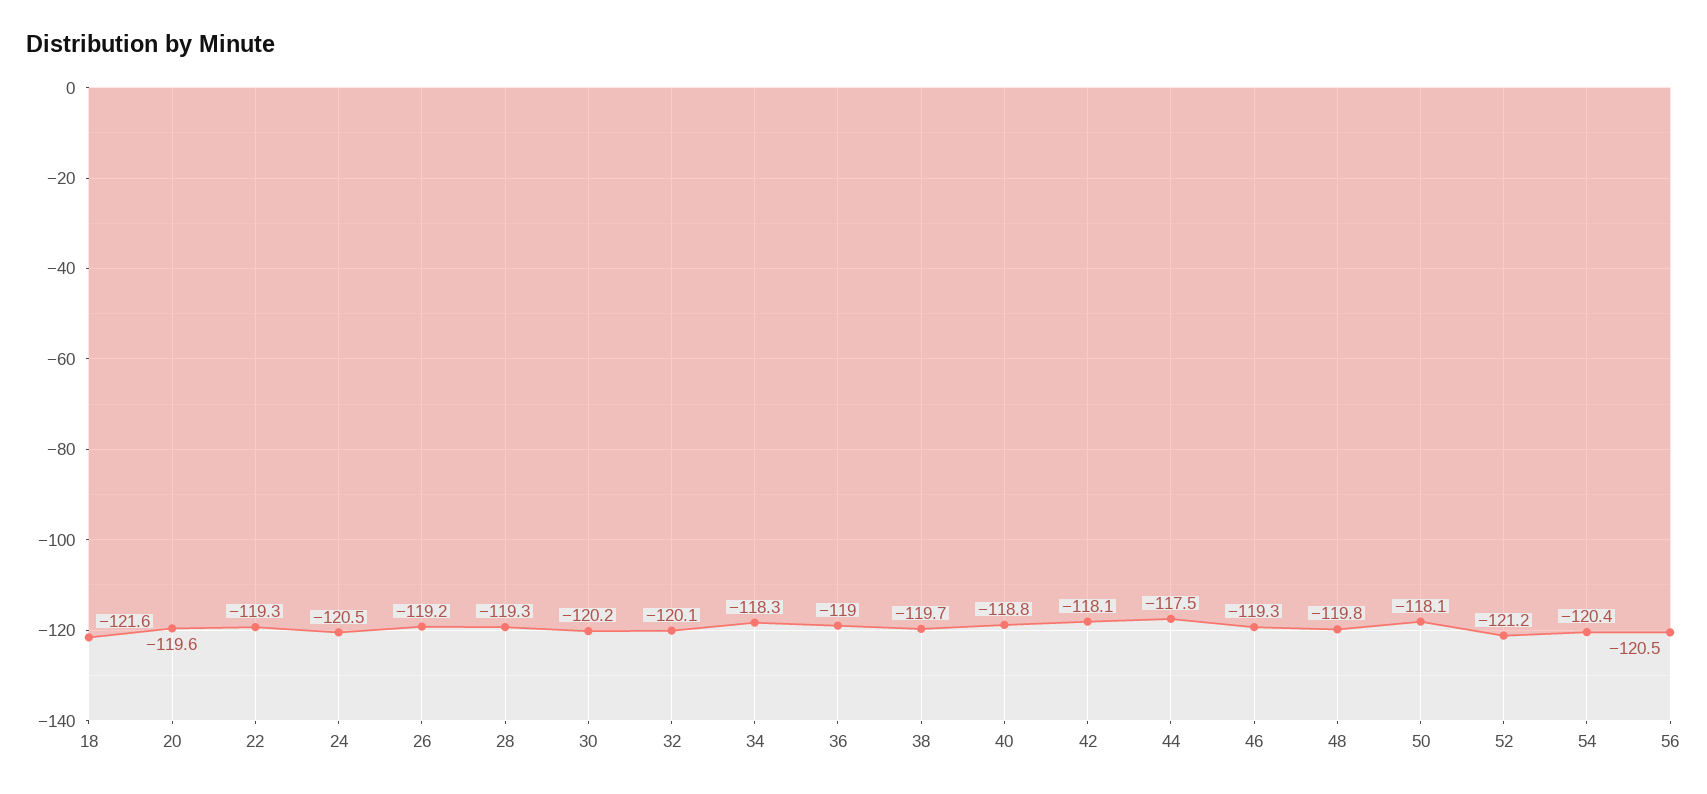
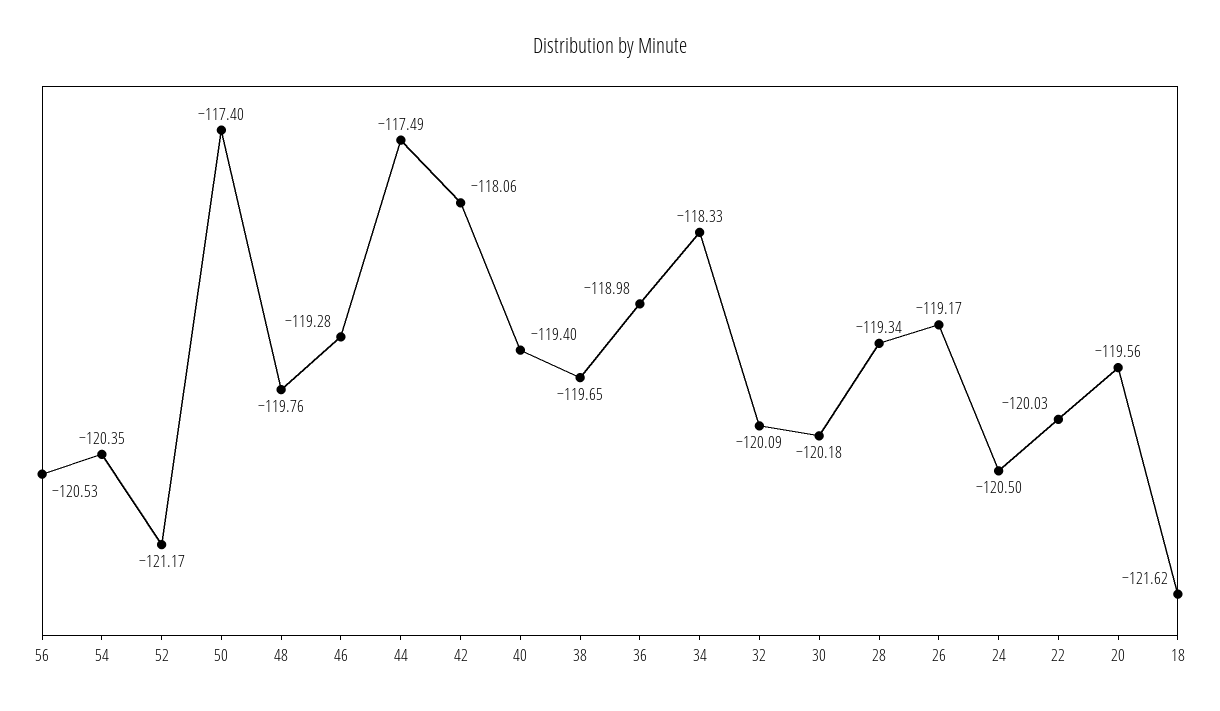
22: -119.3 -> -120.03
40: -118.8 -> -119.4
50: -118.1 -> -117.4

